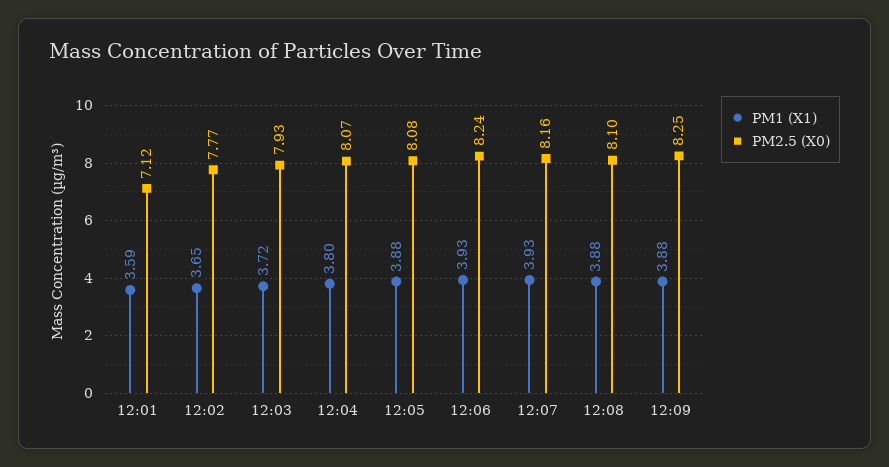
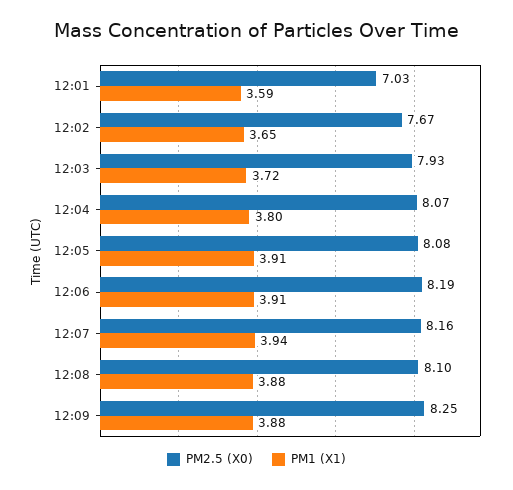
PM2.5 (X0), 12:01: 7.12 -> 7.03
PM2.5 (X0), 12:02: 7.77 -> 7.67
PM1 (X1), 12:05: 3.88 -> 3.91
PM1 (X1), 12:06: 3.93 -> 3.91
PM2.5 (X0), 12:06: 8.24 -> 8.19
PM1 (X1), 12:07: 3.93 -> 3.94

